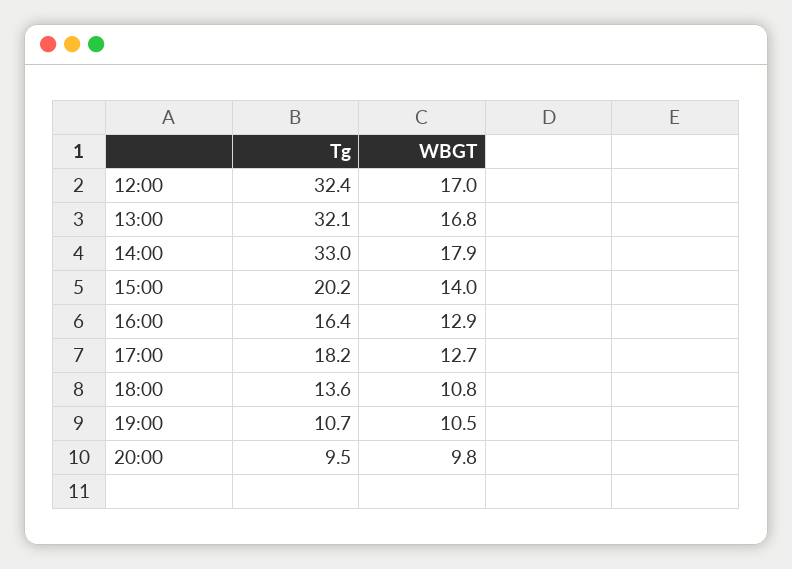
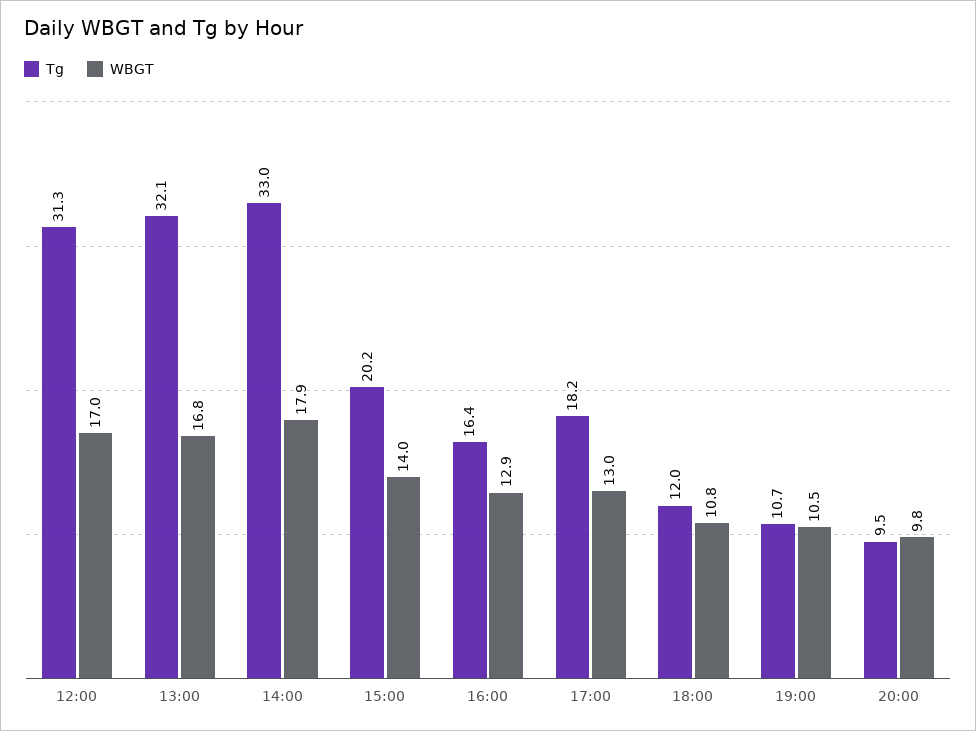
Tg, 12:00: 32.4 -> 31.3
WBGT, 17:00: 12.7 -> 13
Tg, 18:00: 13.6 -> 12

